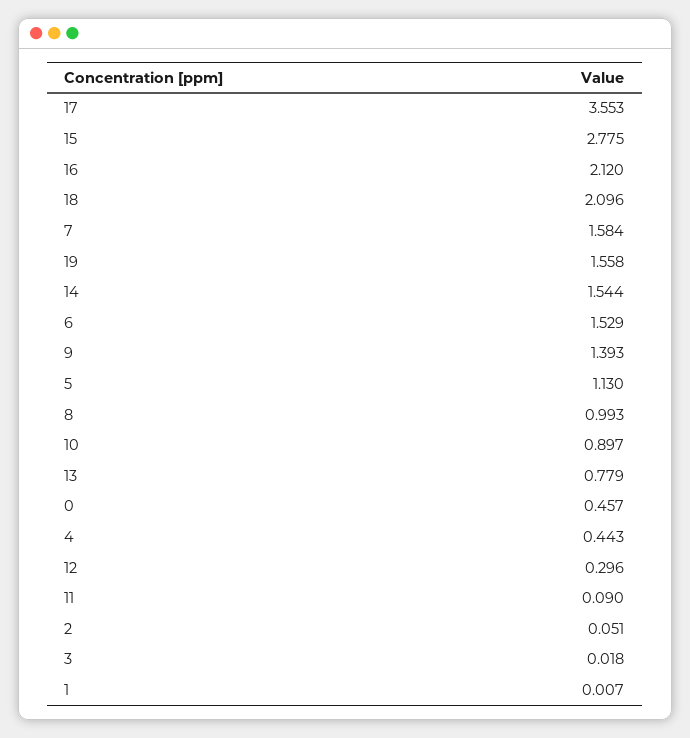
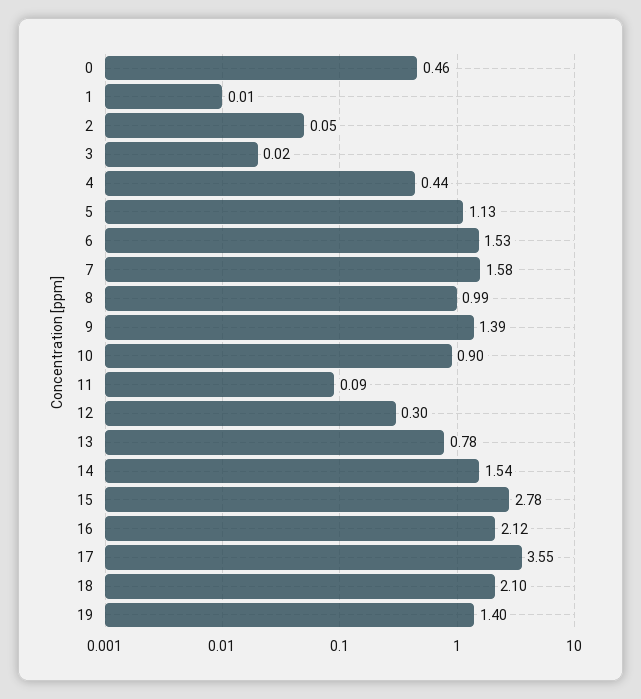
19: 1.558 -> 1.4

